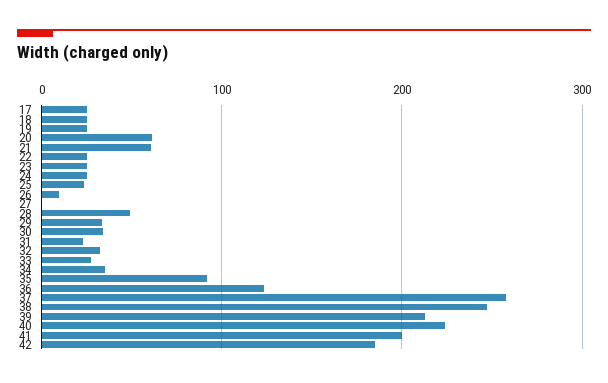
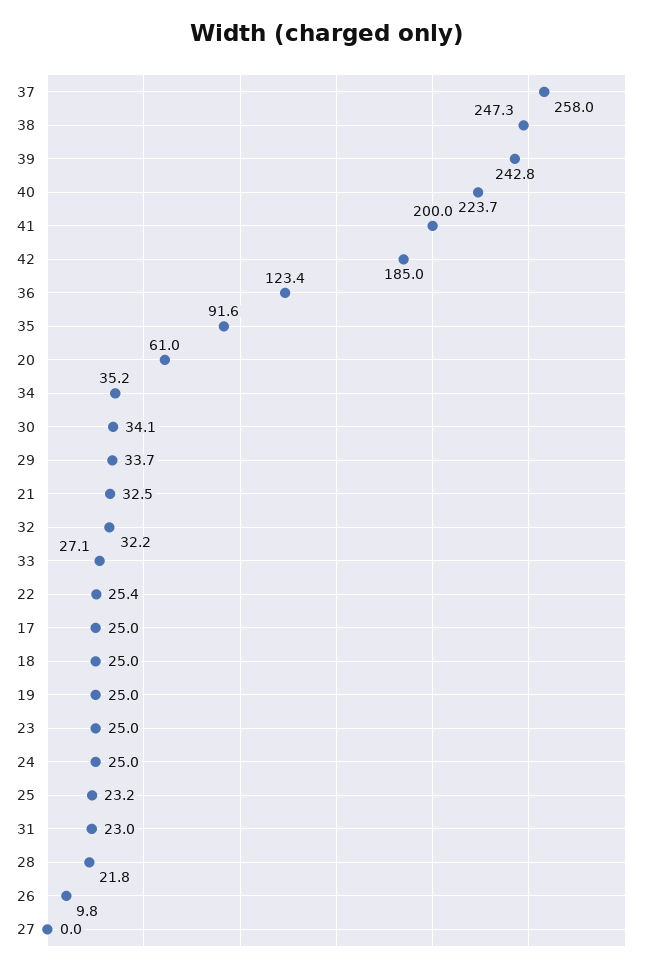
21: 60 -> 32.5
28: 50 -> 21.8
39: 210 -> 242.8

